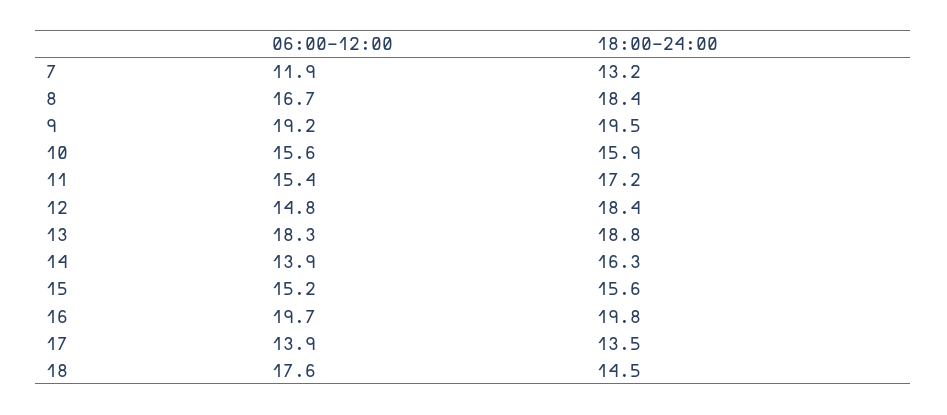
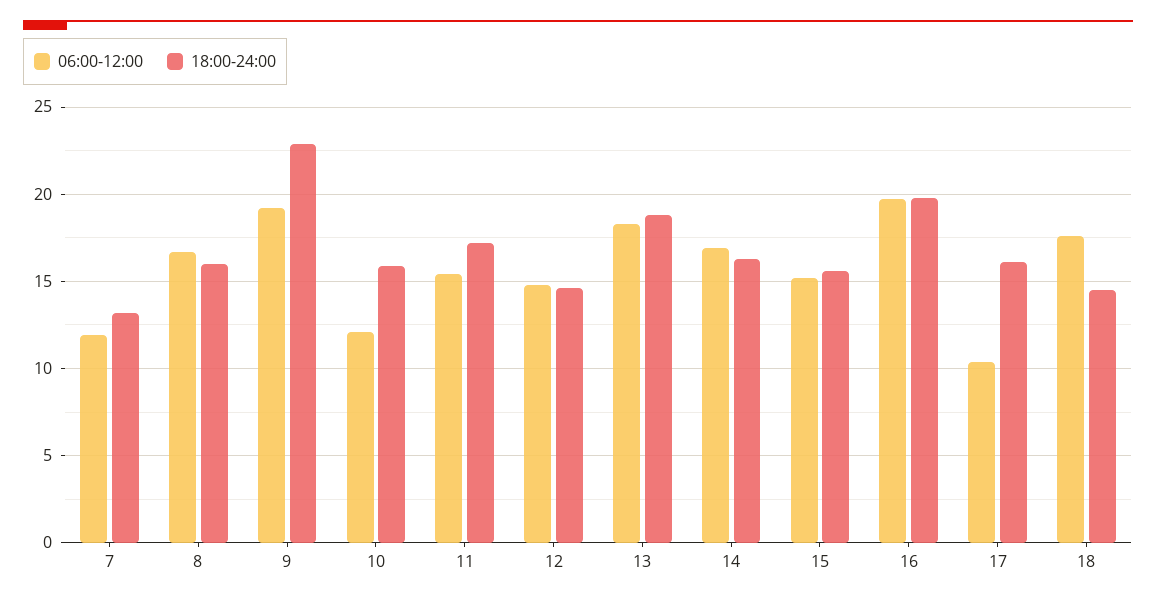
18:00-24:00, 8: 18.4 -> 16
18:00-24:00, 9: 19.5 -> 23
06:00-12:00, 10: 15.6 -> 12
18:00-24:00, 12: 18.4 -> 14.5
06:00-12:00, 14: 13.9 -> 17
06:00-12:00, 17: 13.9 -> 10.5
18:00-24:00, 17: 13.5 -> 16

